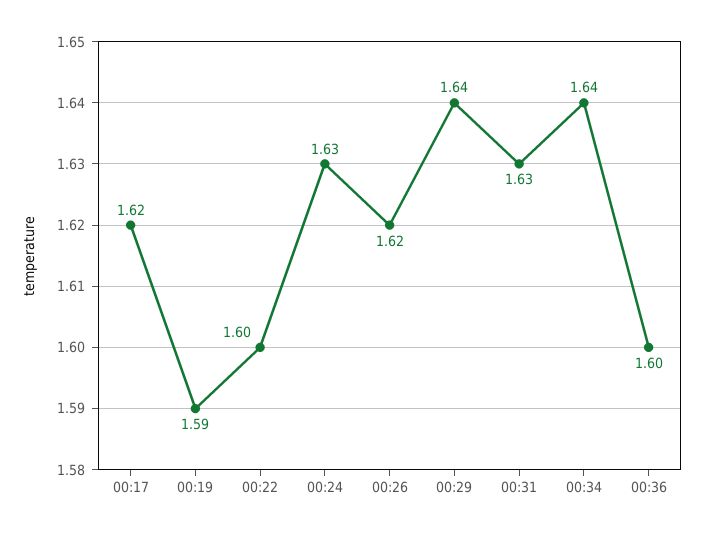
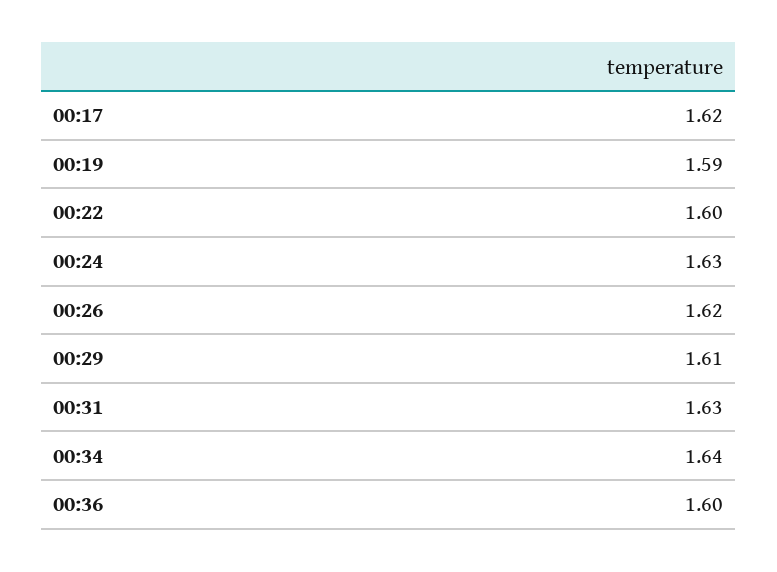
00:29: 1.64 -> 1.61

